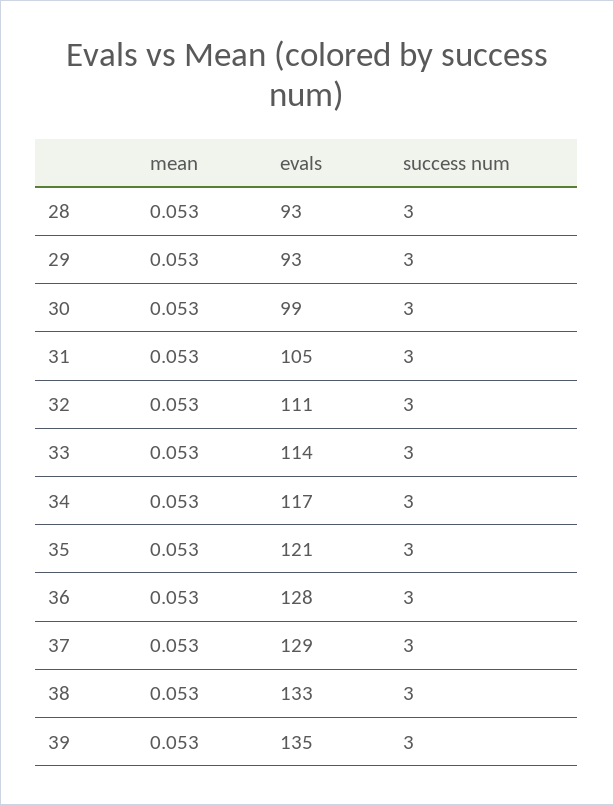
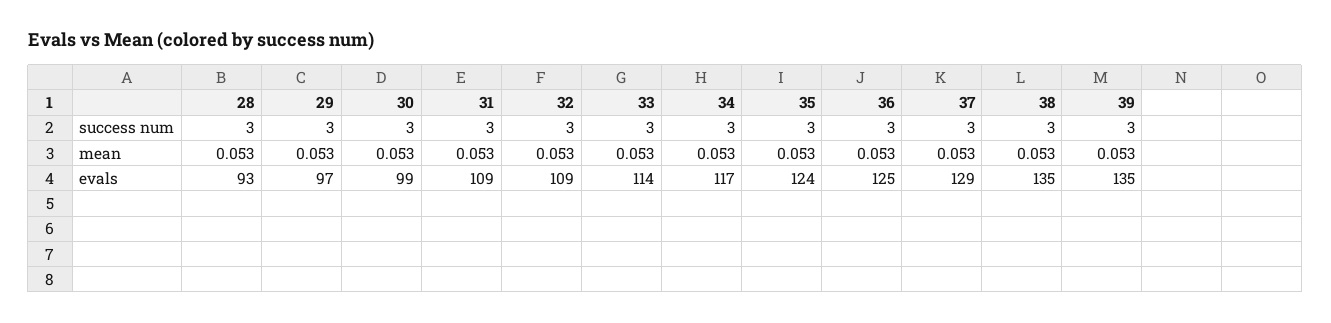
evals, 29: 93 -> 97
evals, 31: 105 -> 109
evals, 32: 111 -> 109
evals, 35: 121 -> 124
evals, 36: 128 -> 125
evals, 38: 133 -> 135

